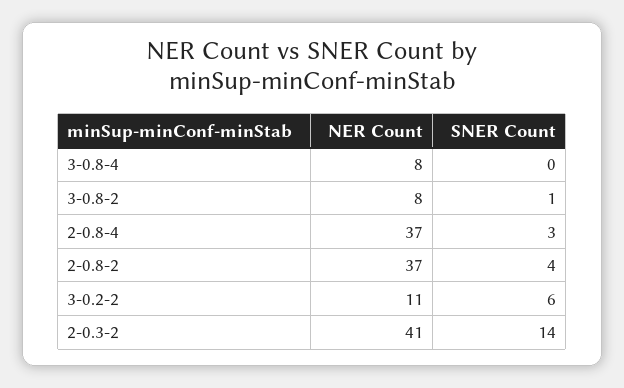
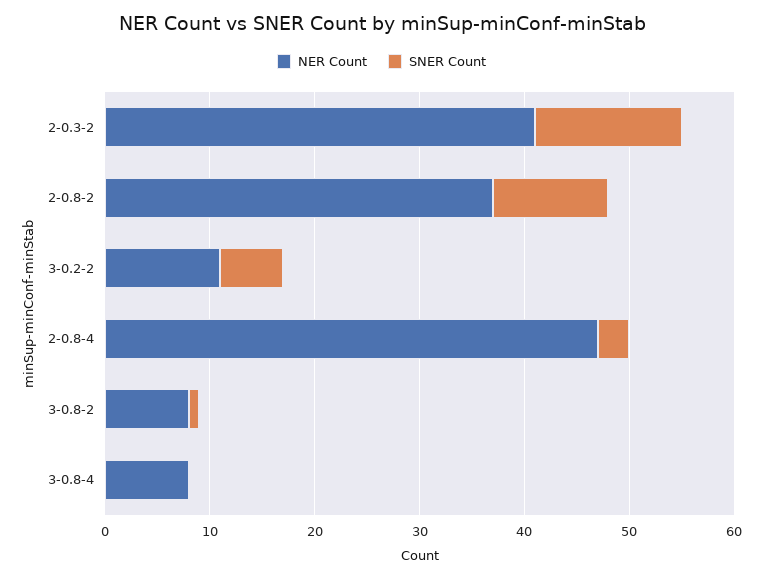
NER Count, 2-0.8-4: 37 -> 47
SNER Count, 2-0.8-2: 4 -> 11

